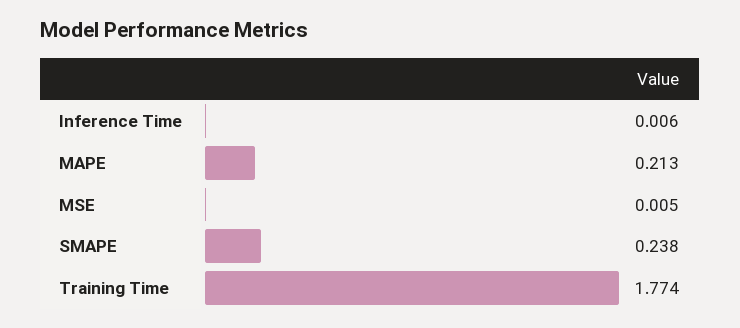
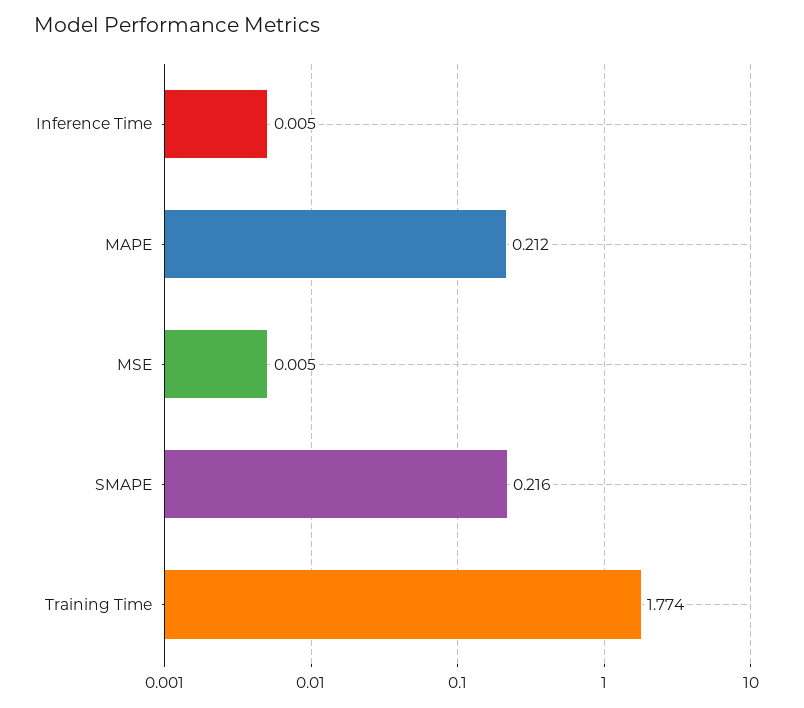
Inference Time: 0.006 -> 0.005
MAPE: 0.213 -> 0.212
SMAPE: 0.238 -> 0.216

